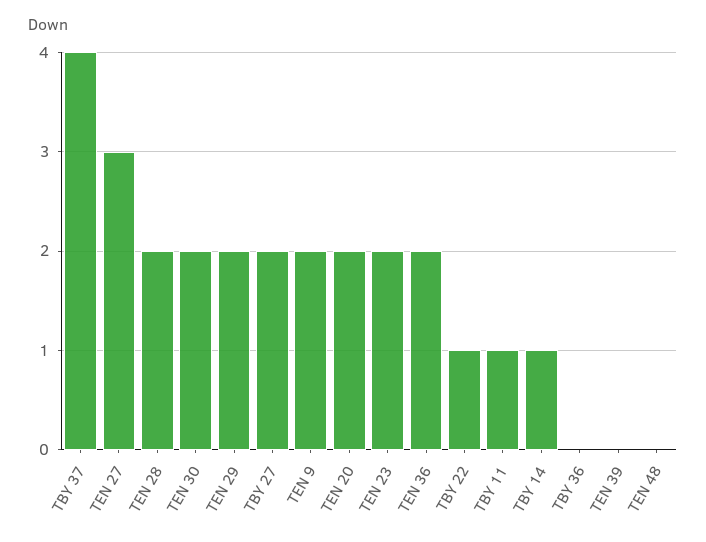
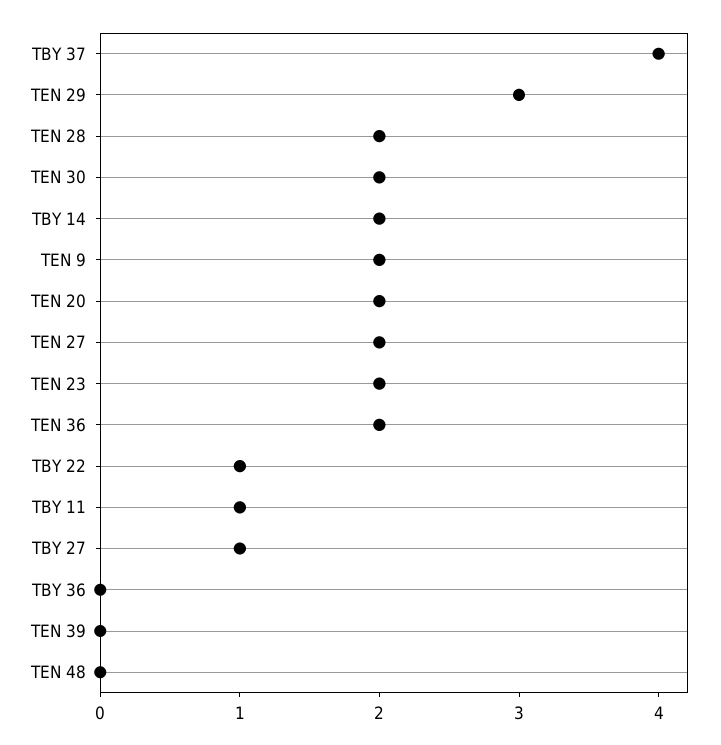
TEN 27: 3 -> 2
TEN 29: 2 -> 3
TBY 27: 2 -> 1
TBY 14: 1 -> 2

